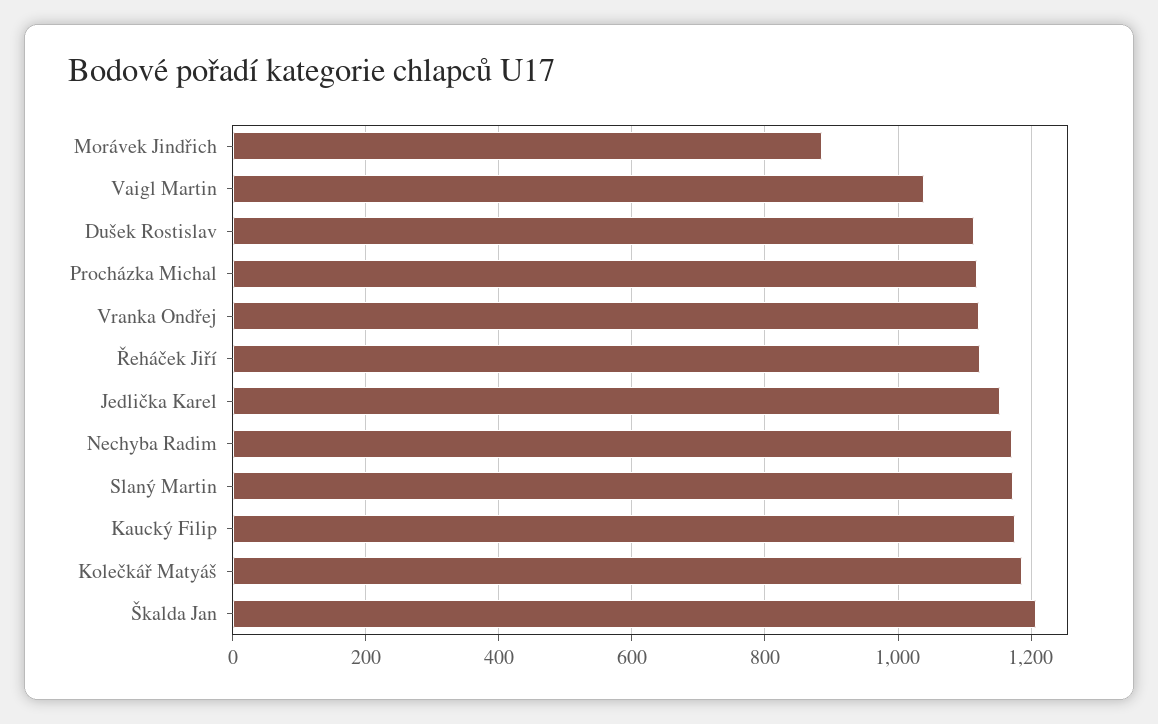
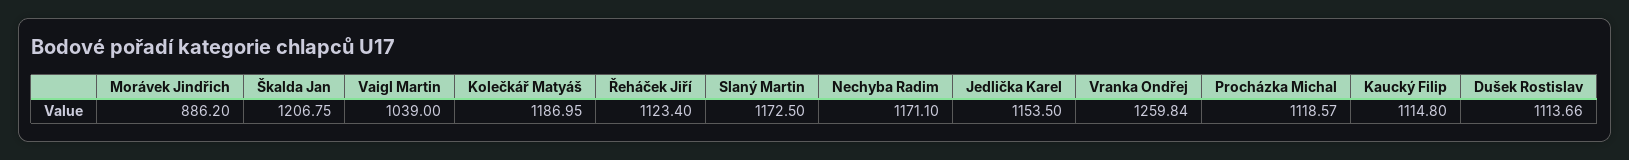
Vranka Ondřej: 1120 -> 1259.84
Kaucký Filip: 1180 -> 1114.8

